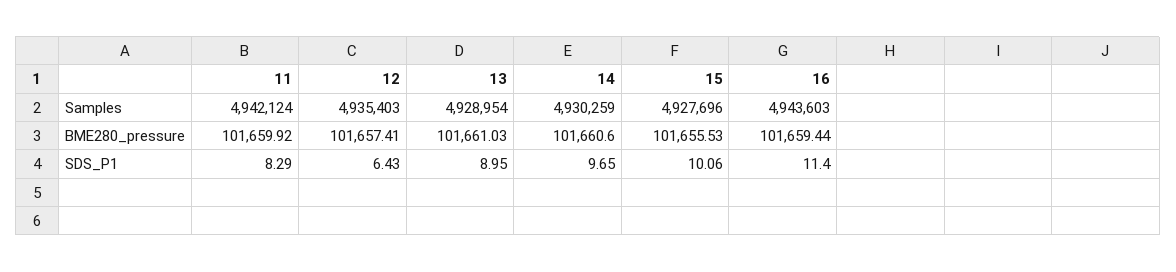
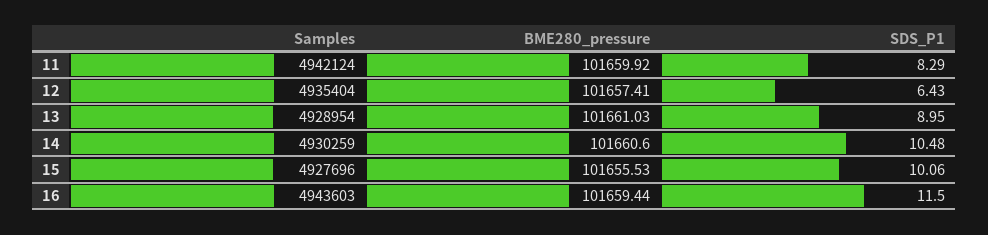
12, Samples: 4935403 -> 4935404
14, SDS_P1: 9.65 -> 10.48
16, SDS_P1: 11.4 -> 11.5

